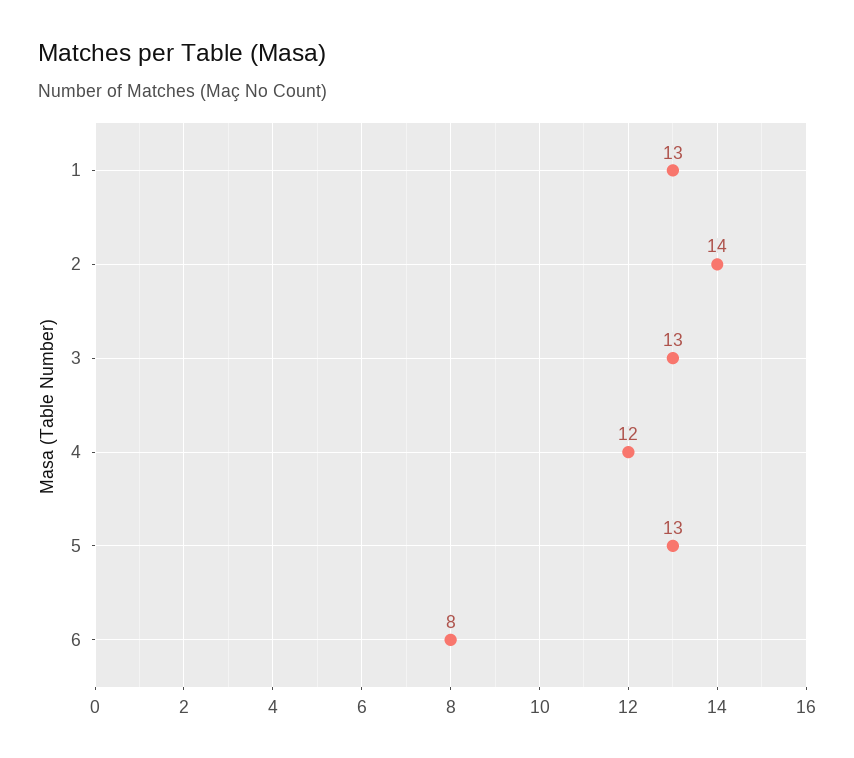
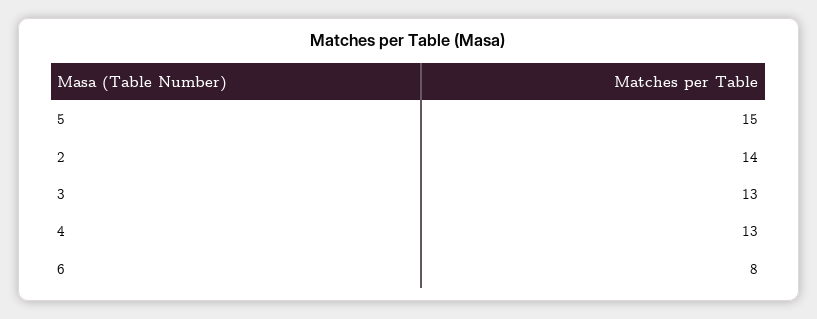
1: 13 -> none
4: 12 -> 13
5: 13 -> 15

